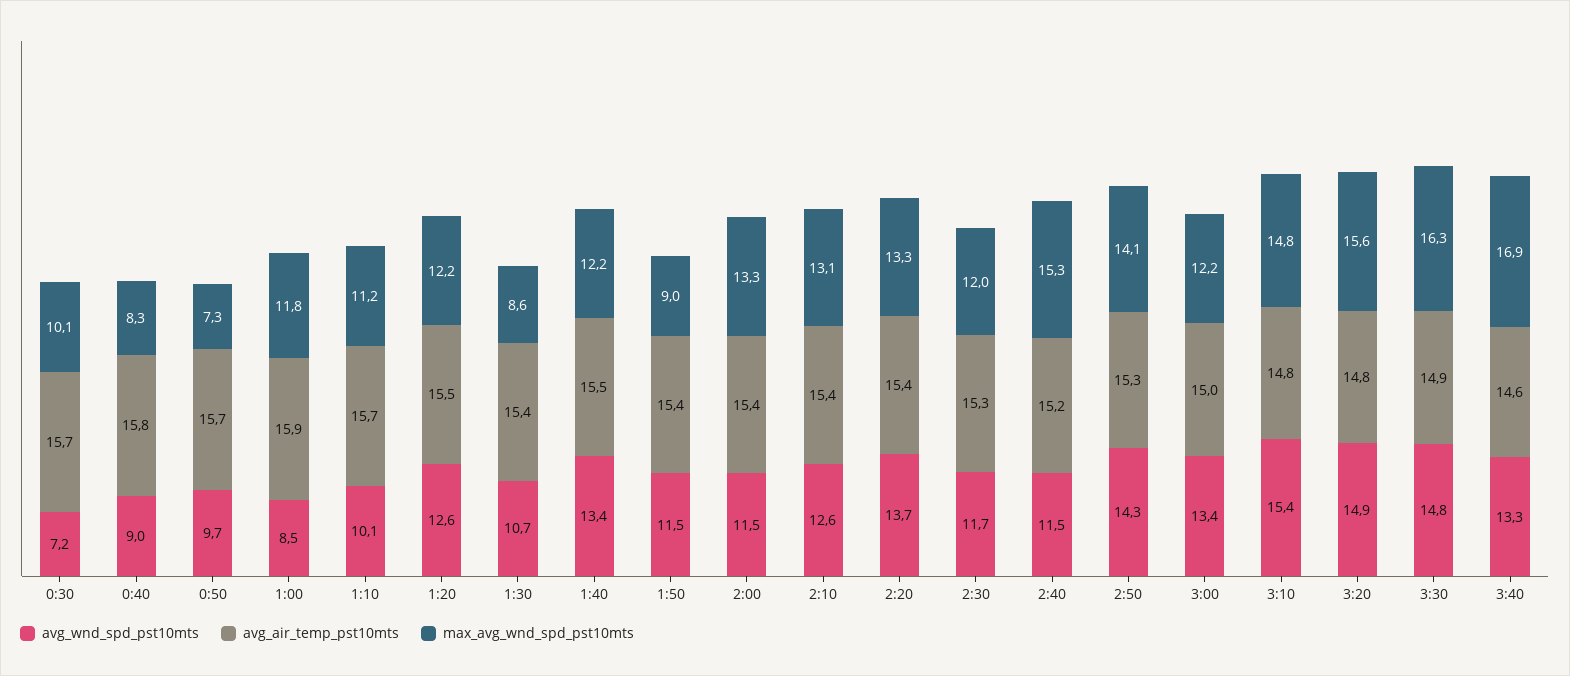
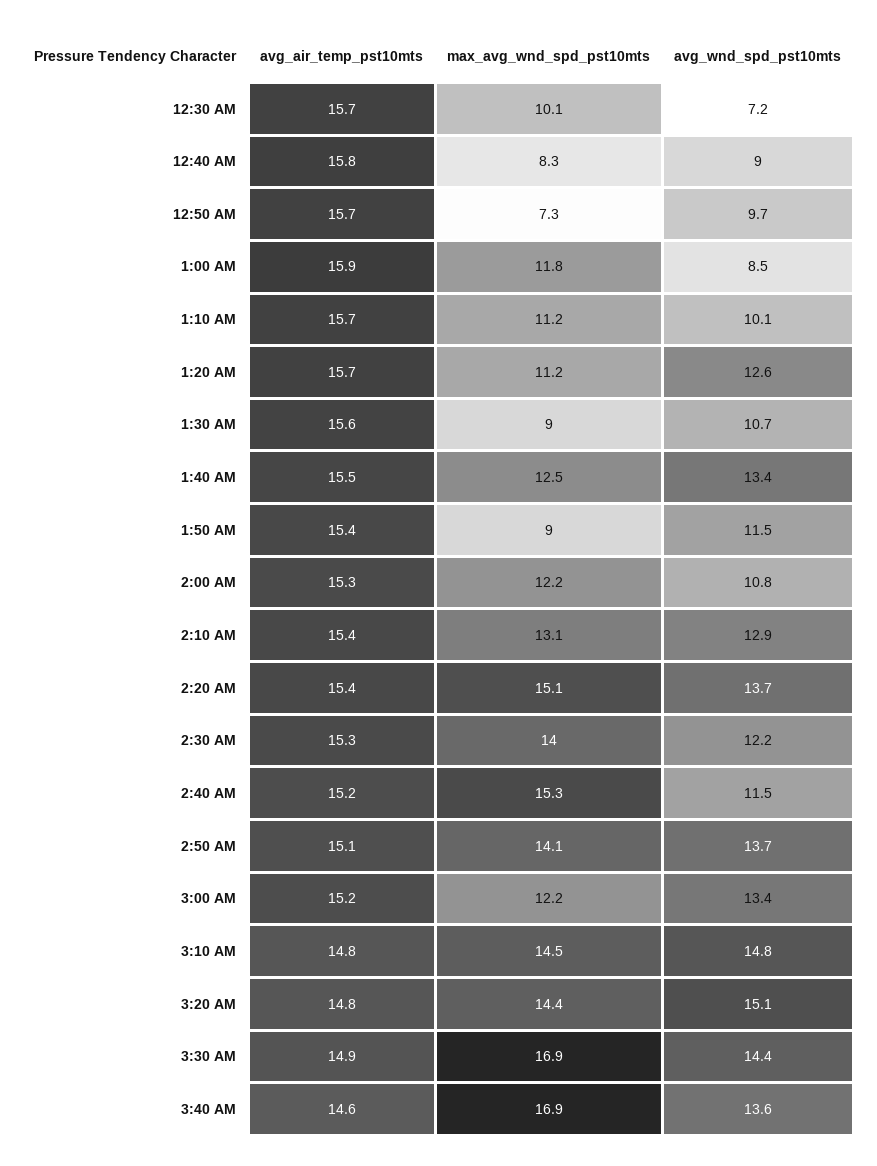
avg_air_temp_pst10mts, 1:20: 15.5 -> 15.7
max_avg_wnd_spd_pst10mts, 1:20: 12.2 -> 11.2
avg_air_temp_pst10mts, 1:30: 15.4 -> 15.6
max_avg_wnd_spd_pst10mts, 1:30: 8.6 -> 9
max_avg_wnd_spd_pst10mts, 1:40: 12.2 -> 12.5
avg_wnd_spd_pst10mts, 2:00: 11.5 -> 10.8
avg_air_temp_pst10mts, 2:00: 15.4 -> 15.3
max_avg_wnd_spd_pst10mts, 2:00: 13.3 -> 12.2
avg_wnd_spd_pst10mts, 2:10: 12.6 -> 12.9
max_avg_wnd_spd_pst10mts, 2:20: 13.3 -> 15.1
avg_wnd_spd_pst10mts, 2:30: 11.7 -> 12.2
max_avg_wnd_spd_pst10mts, 2:30: 12 -> 14
avg_wnd_spd_pst10mts, 2:50: 14.3 -> 13.7
avg_air_temp_pst10mts, 2:50: 15.3 -> 15.1
avg_air_temp_pst10mts, 3:00: 15 -> 15.2
avg_wnd_spd_pst10mts, 3:10: 15.4 -> 14.8
max_avg_wnd_spd_pst10mts, 3:10: 14.8 -> 14.5
avg_wnd_spd_pst10mts, 3:20: 14.9 -> 15.1
max_avg_wnd_spd_pst10mts, 3:20: 15.6 -> 14.4
avg_wnd_spd_pst10mts, 3:30: 14.8 -> 14.4
max_avg_wnd_spd_pst10mts, 3:30: 16.3 -> 16.9
avg_wnd_spd_pst10mts, 3:40: 13.3 -> 13.6

